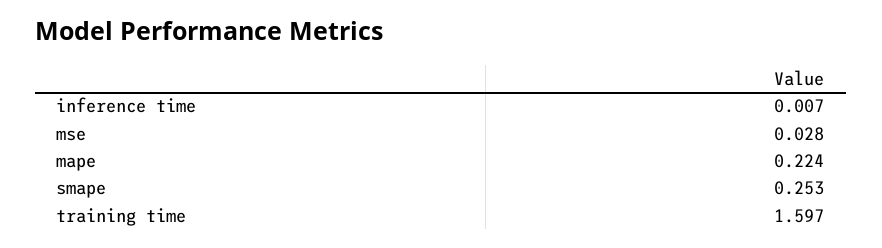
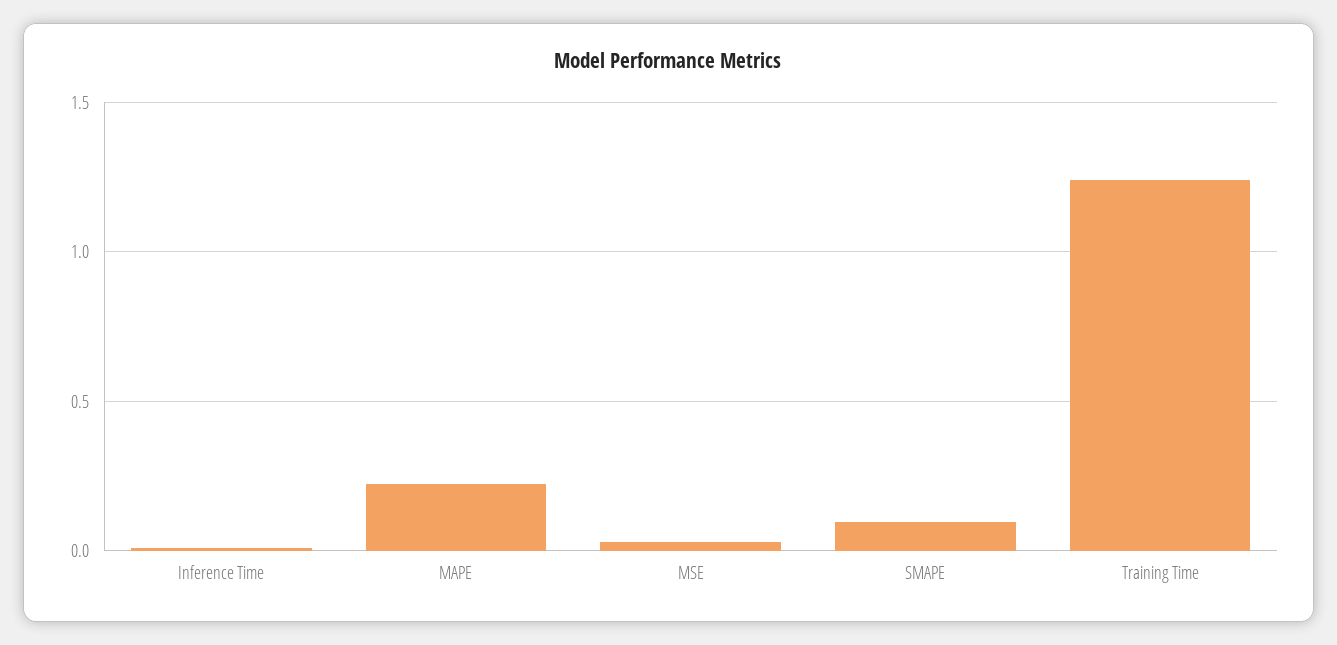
smape: 0.253 -> 0.1
training time: 1.597 -> 1.25

